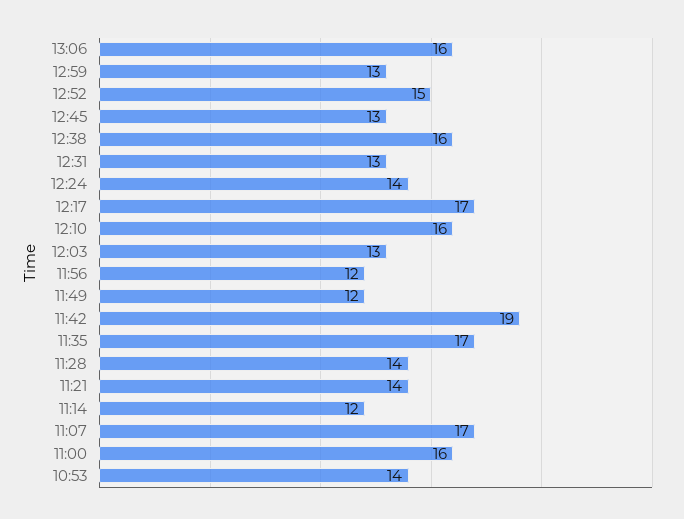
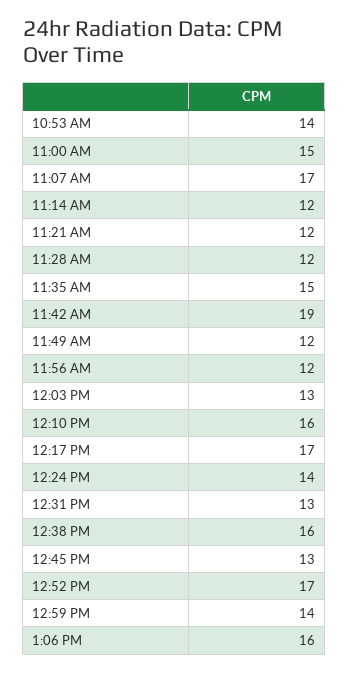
12:59: 13 -> 14
12:52: 15 -> 17
11:35: 17 -> 15
11:28: 14 -> 12
11:21: 14 -> 12
11:00: 16 -> 15

